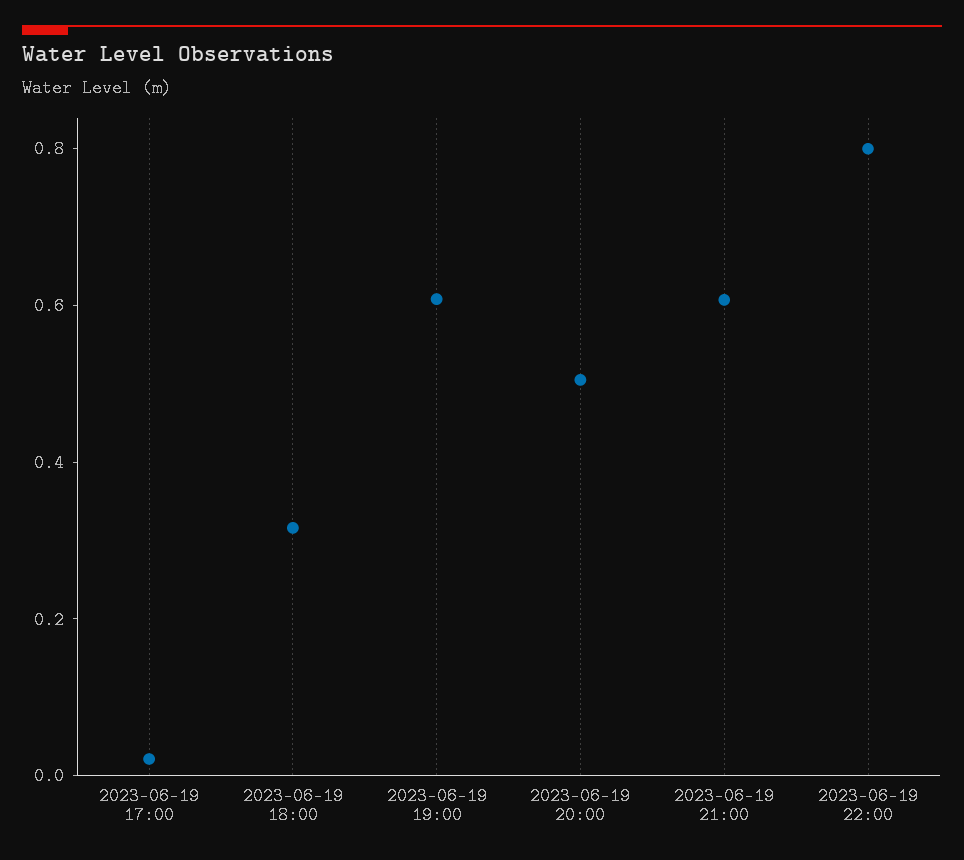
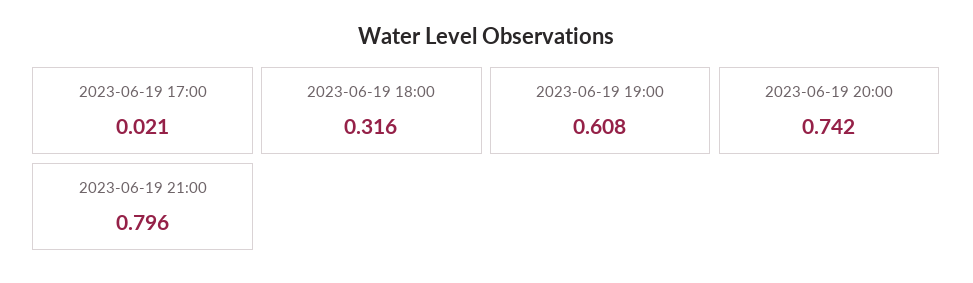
2023-06-19 20:00: 0.5 -> 0.742
2023-06-19 21:00: 0.6 -> 0.796
2023-06-19 22:00: 0.8 -> none

